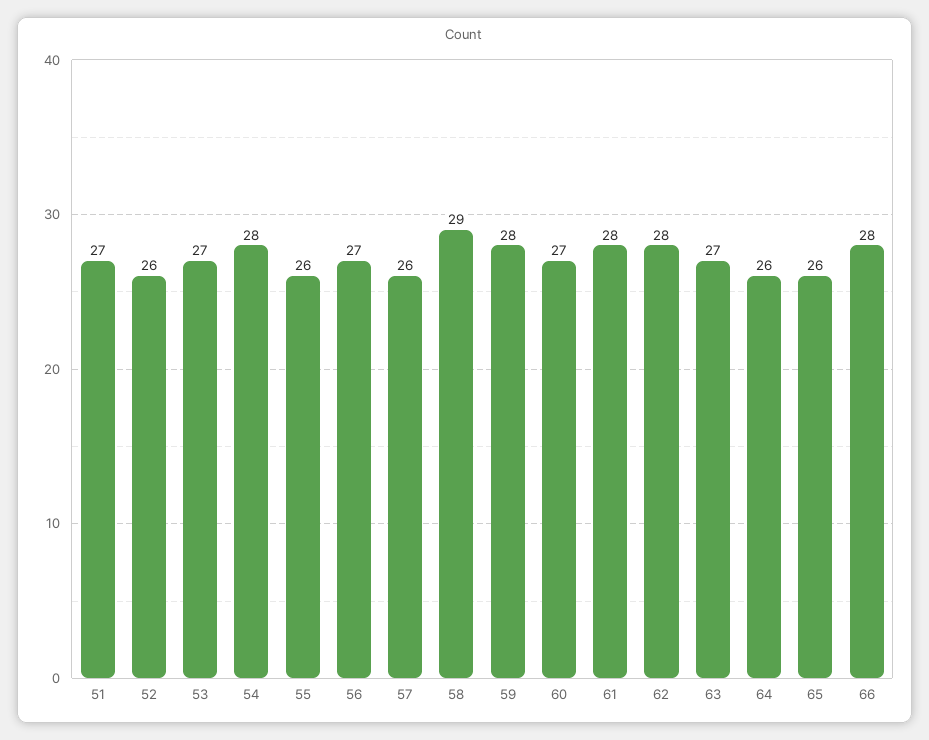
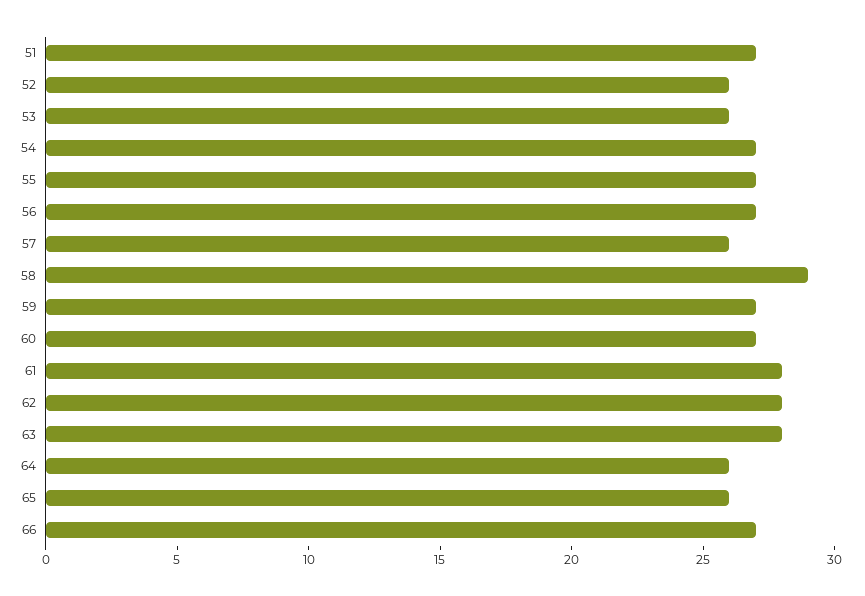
53: 27 -> 26
54: 28 -> 27
55: 26 -> 27
59: 28 -> 27
63: 27 -> 28
66: 28 -> 27

